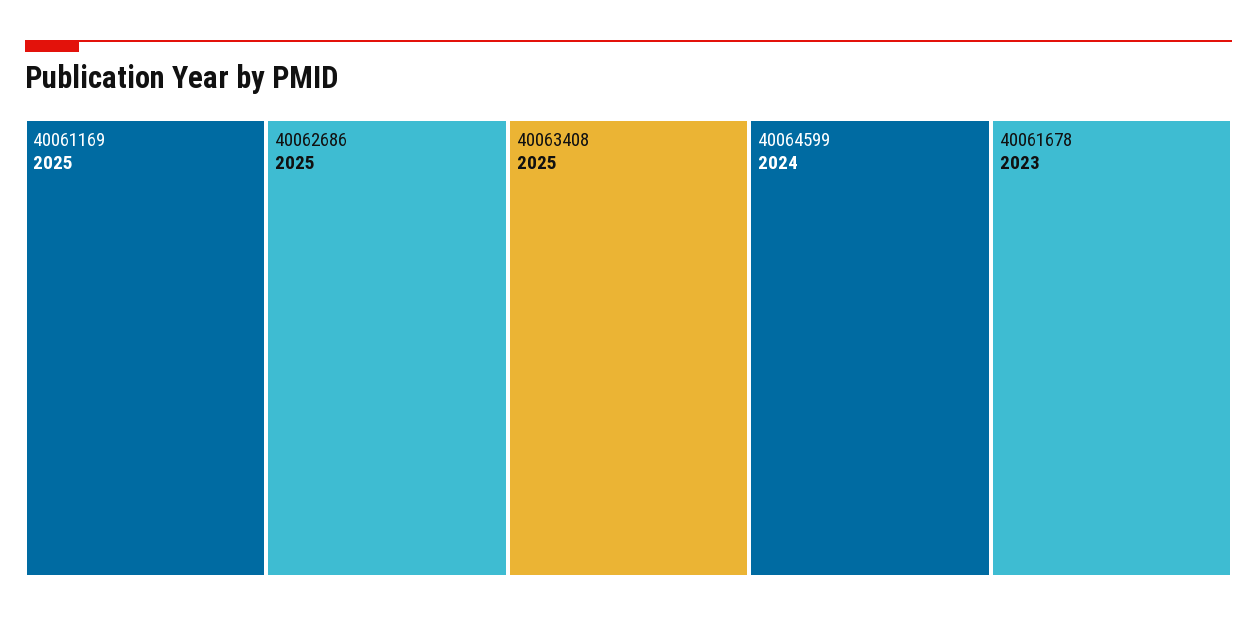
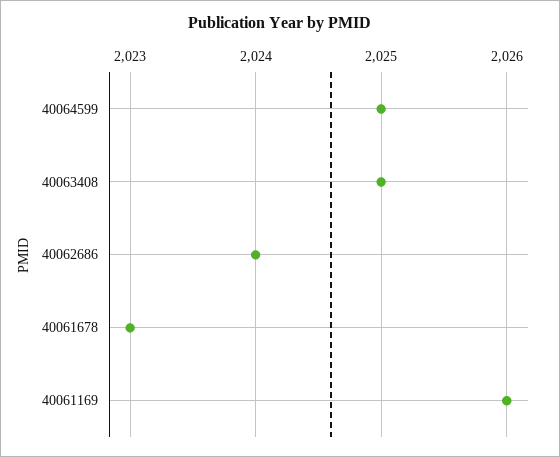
40061169: 2025 -> 2026
40062686: 2025 -> 2024
40064599: 2024 -> 2025

